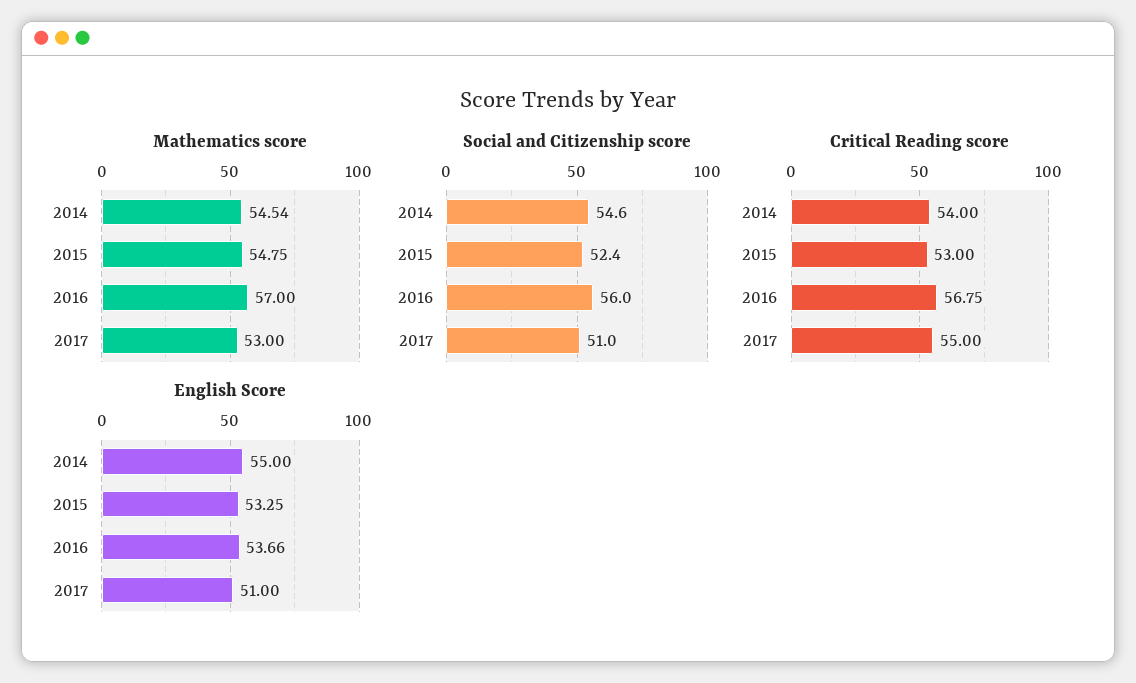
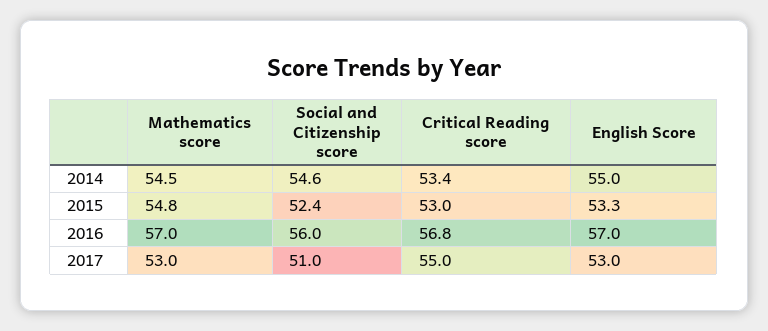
Critical Reading score, 2014: 54 -> 53.4
English Score, 2016: 53.66 -> 57
English Score, 2017: 51 -> 53

